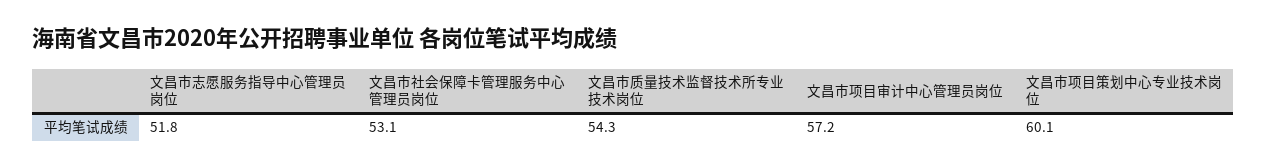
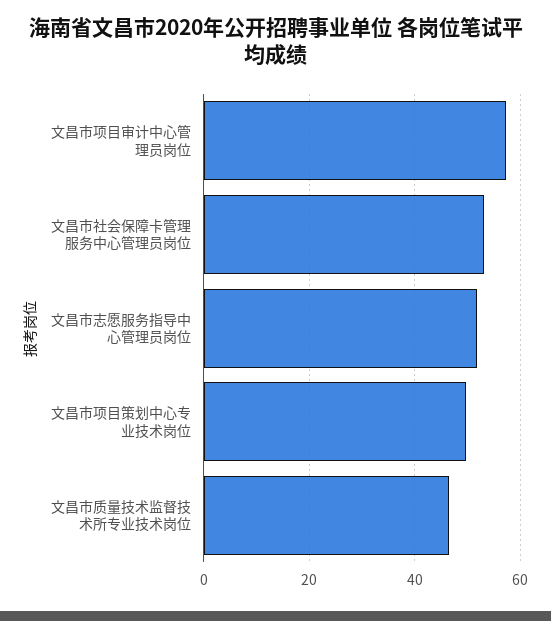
文昌市质量技术监督技术所专业技术岗位: 54.3 -> 46
文昌市项目策划中心专业技术岗位: 60.1 -> 50

